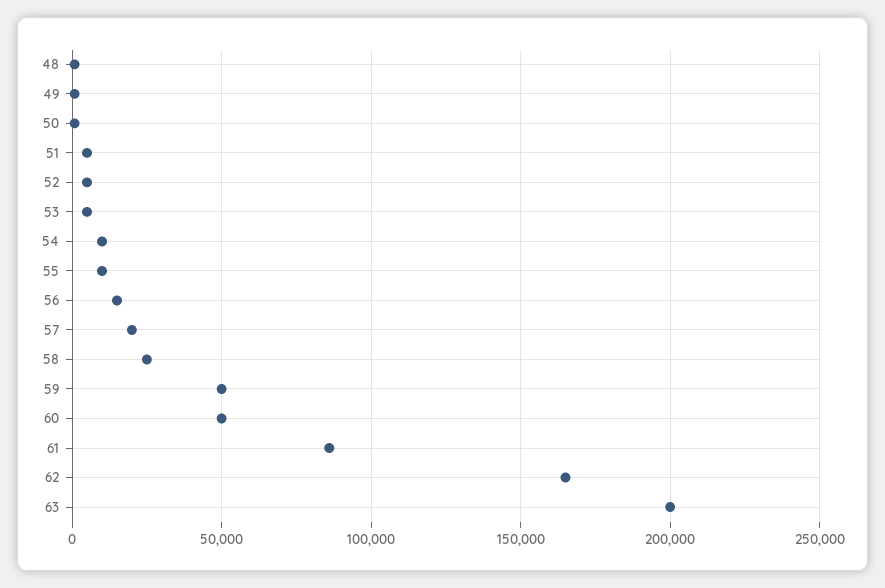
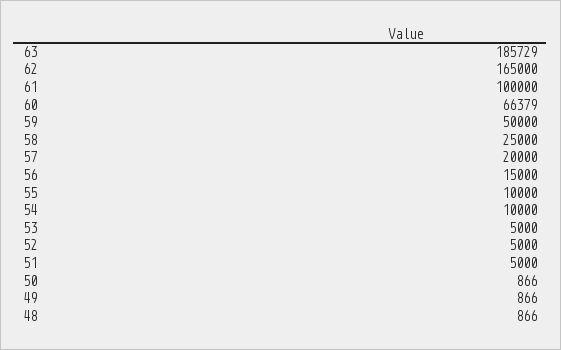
60: 50000 -> 66379
61: 85000 -> 100000
63: 200000 -> 185729

